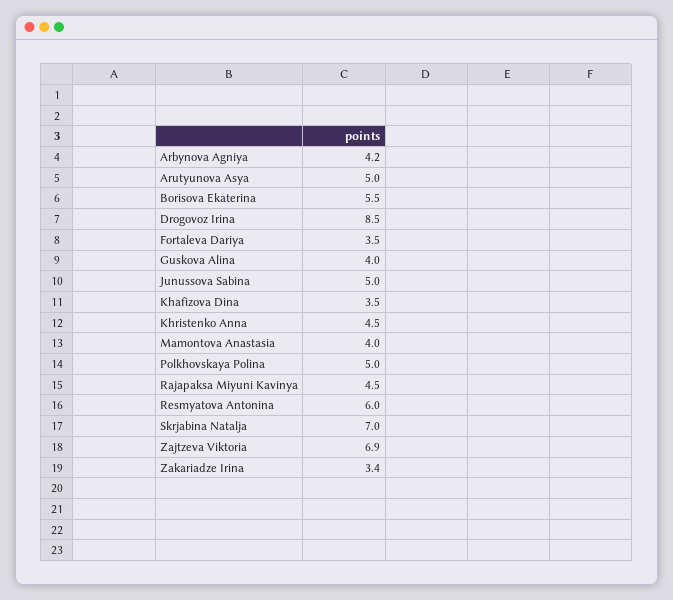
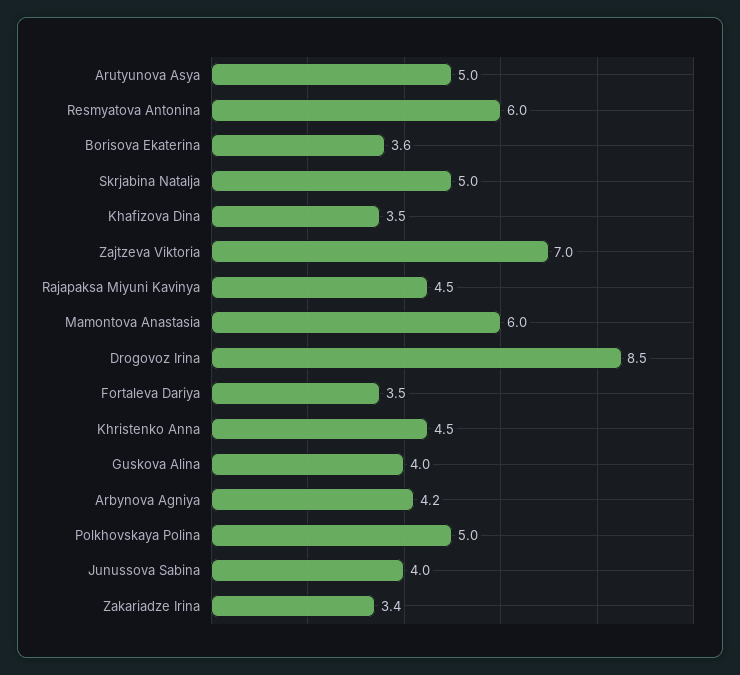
Borisova Ekaterina: 5.5 -> 3.6
Junussova Sabina: 5 -> 4
Mamontova Anastasia: 4 -> 6
Skrjabina Natalja: 7 -> 5
Zajtzeva Viktoria: 6.9 -> 7

